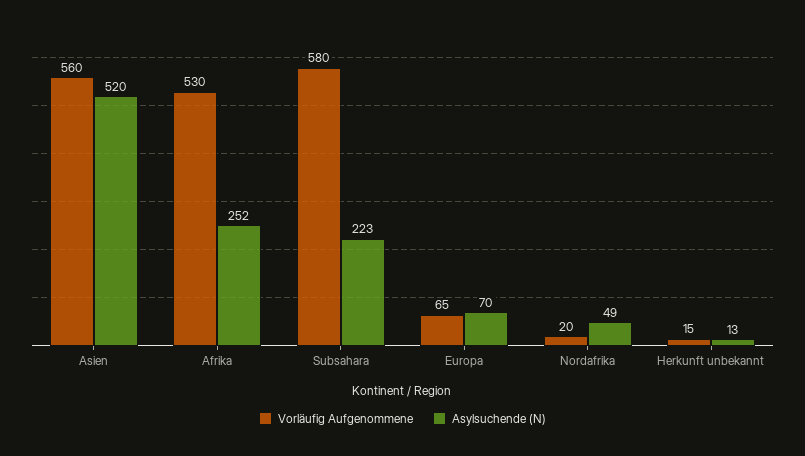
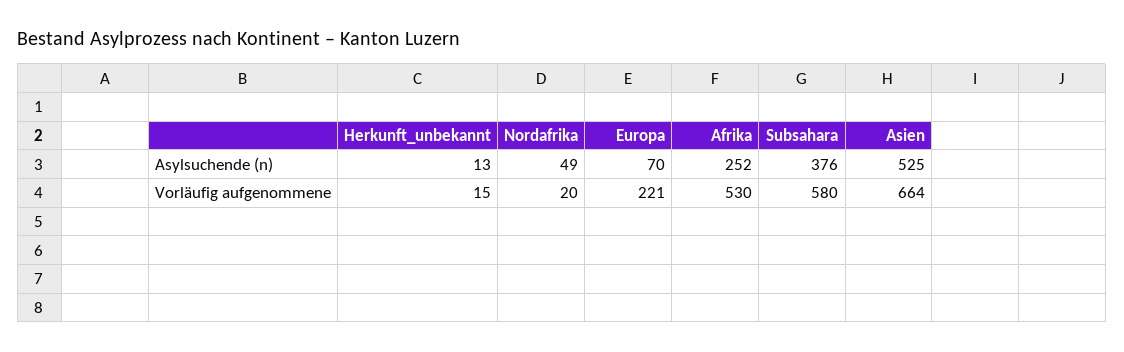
Vorläufig Aufgenommene, Asien: 560 -> 664
Asylsuchende (N), Asien: 520 -> 525
Asylsuchende (N), Subsahara: 223 -> 376
Vorläufig Aufgenommene, Europa: 65 -> 221

